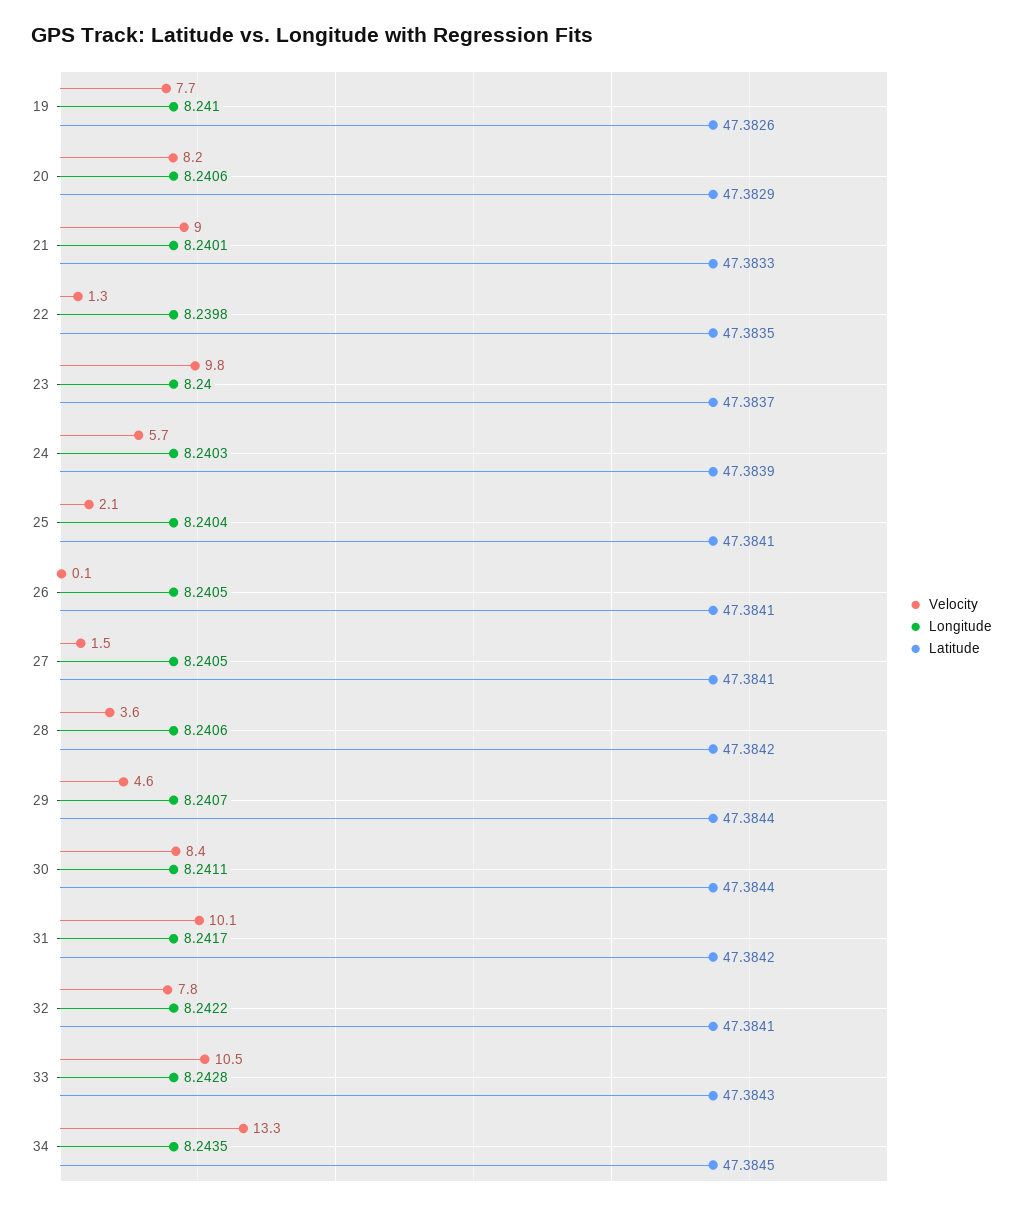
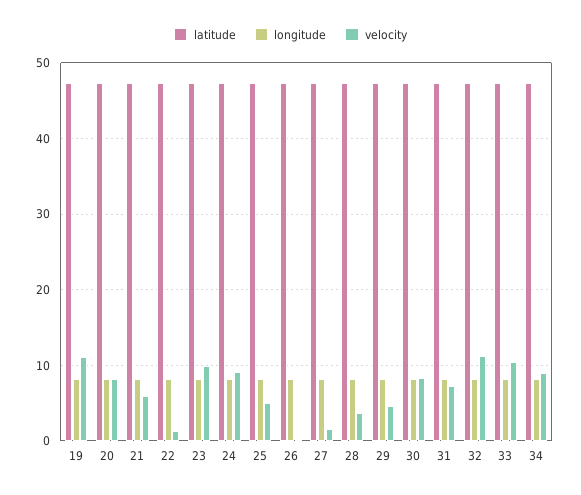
Velocity, 19: 7.7 -> 11
Velocity, 21: 9 -> 6
Velocity, 24: 5.7 -> 9
Velocity, 25: 2.1 -> 5
Velocity, 31: 10.1 -> 7
Velocity, 32: 7.8 -> 11
Velocity, 34: 13.3 -> 9

